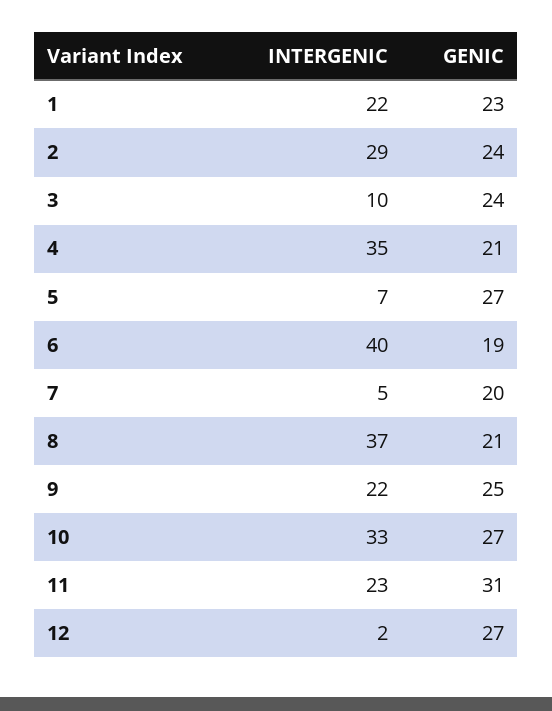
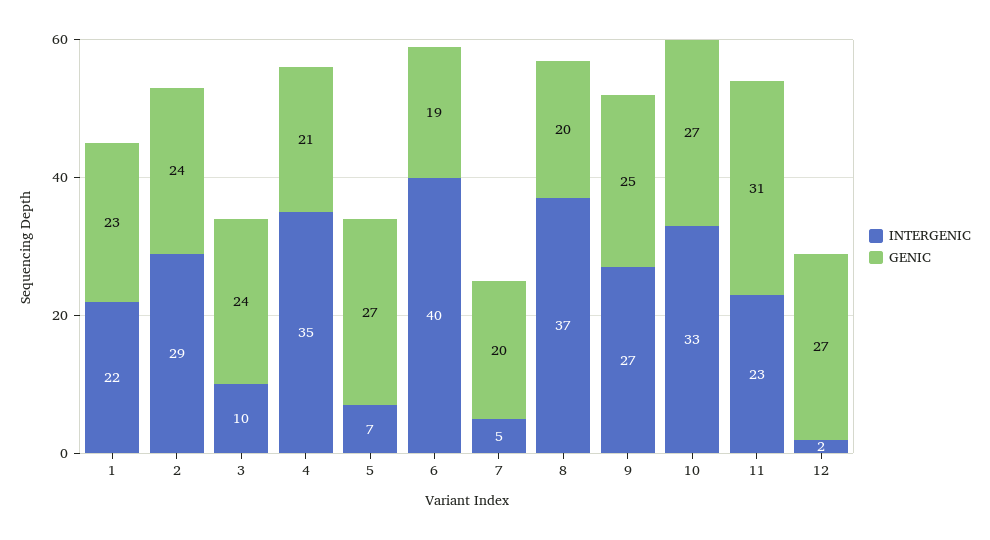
GENIC, 8: 21 -> 20
INTERGENIC, 9: 22 -> 27

